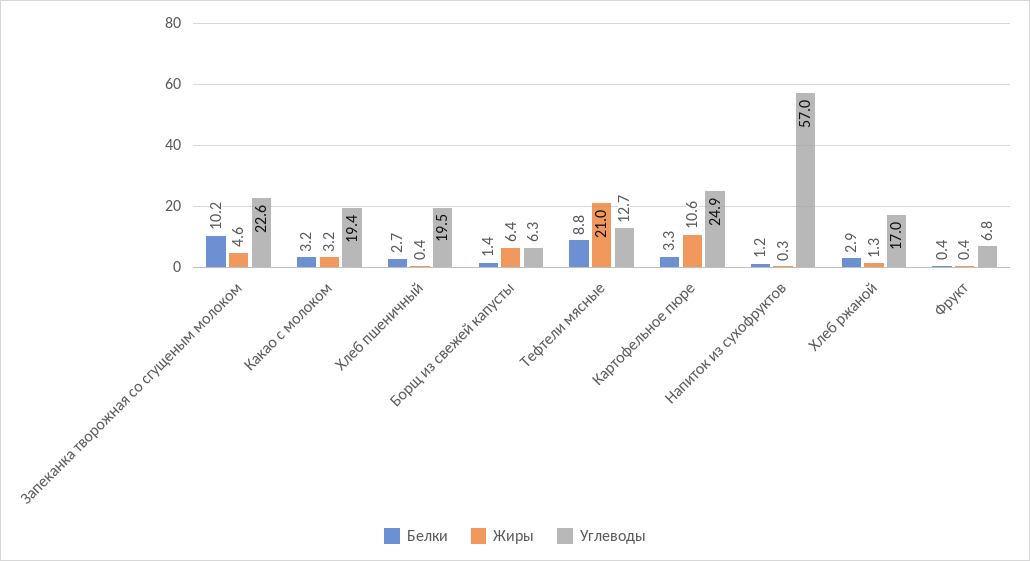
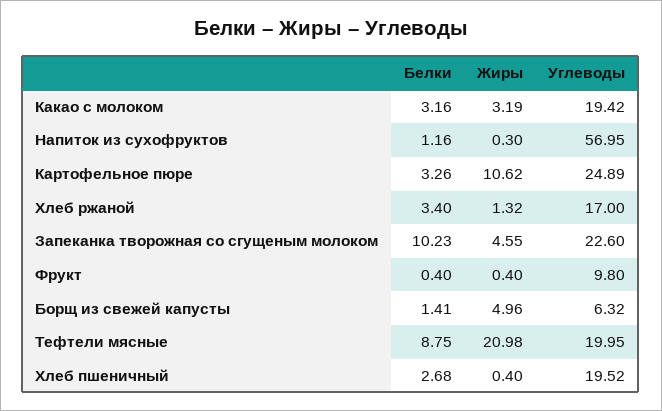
Жиры, Борщ из свежей капусты: 6.4 -> 4.96
Углеводы, Тефтели мясные: 12.7 -> 19.95
Белки, Хлеб ржаной: 2.9 -> 3.4
Углеводы, Фрукт: 6.8 -> 9.8

